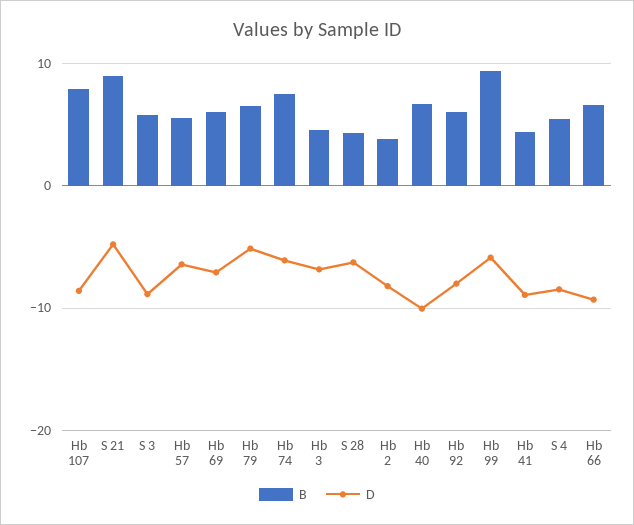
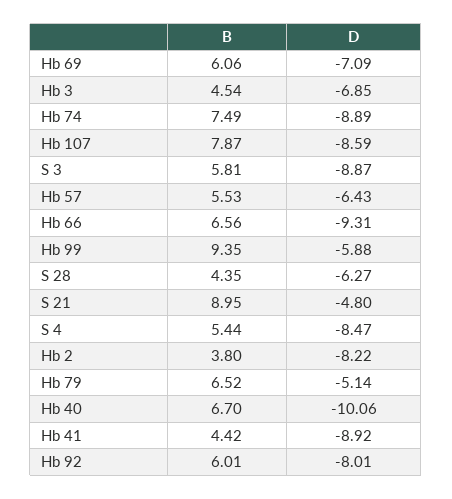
D, Hb 74: -6 -> -8.89

